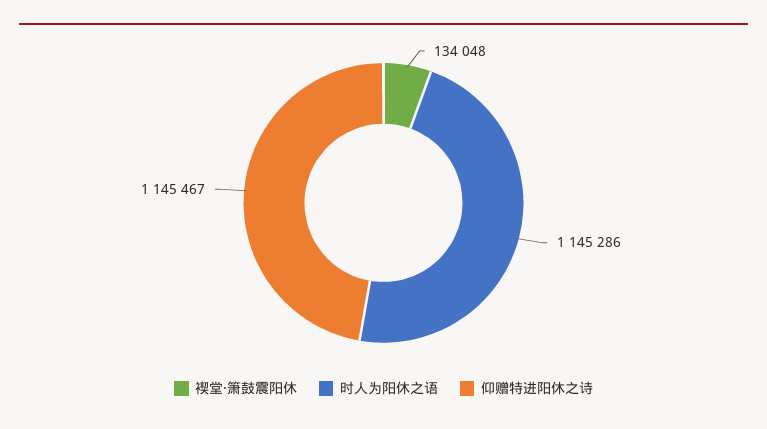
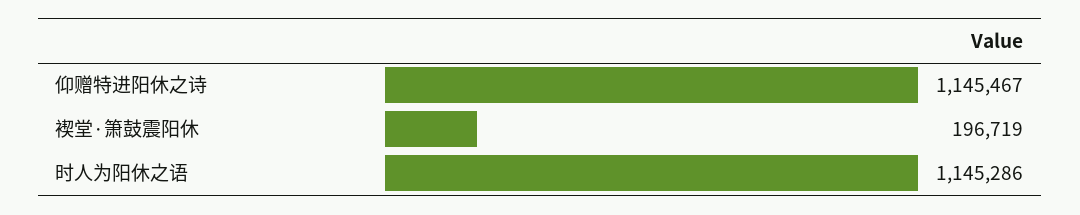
褉堂·箫鼓震阳休: 134048 -> 196719

